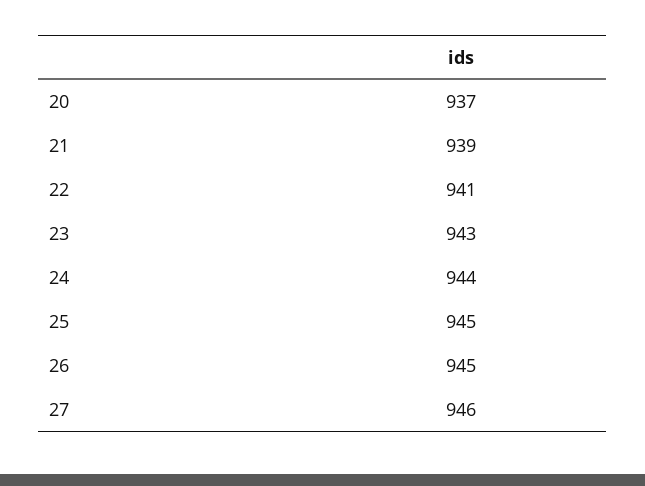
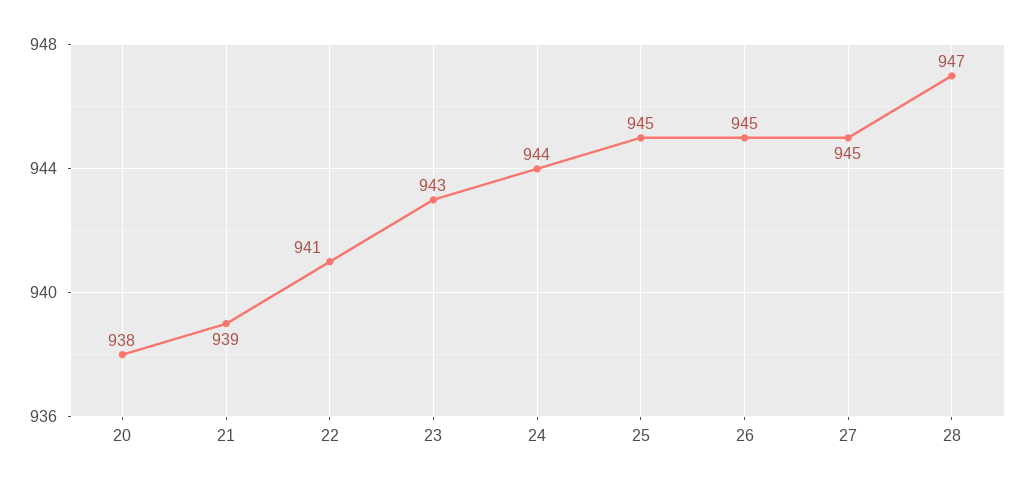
20: 937 -> 938
27: 946 -> 945
28: none -> 947

